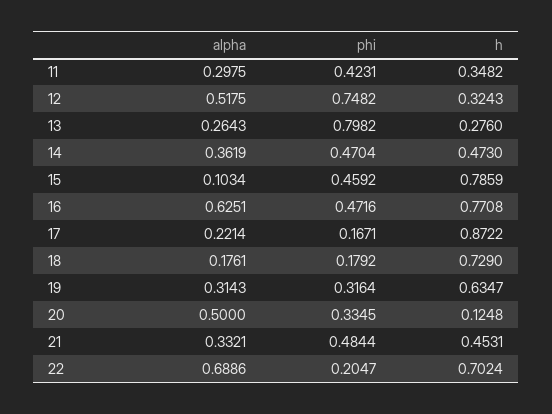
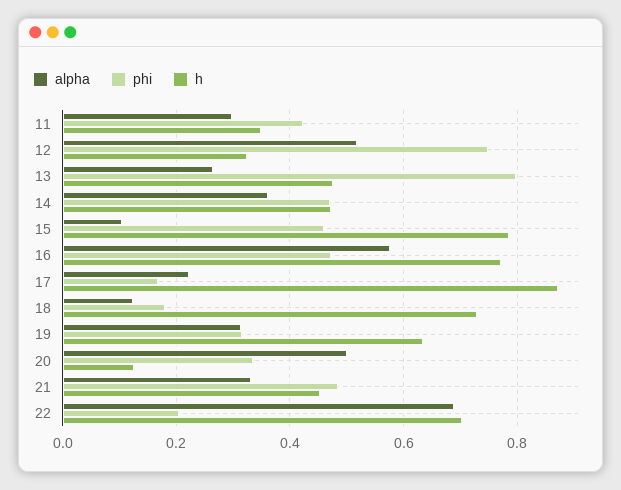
h, 13: 0.276 -> 0.48
alpha, 16: 0.6251 -> 0.58
alpha, 18: 0.1761 -> 0.12

